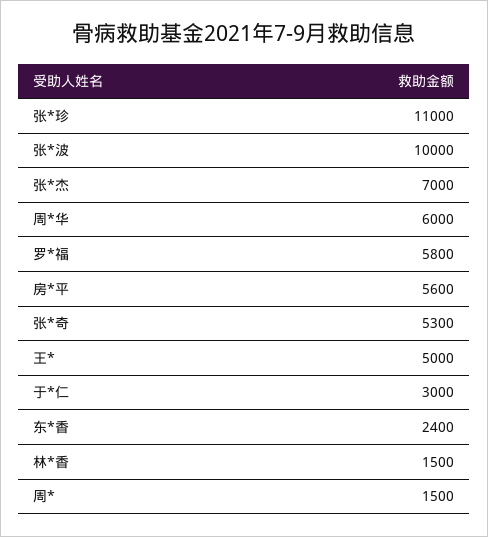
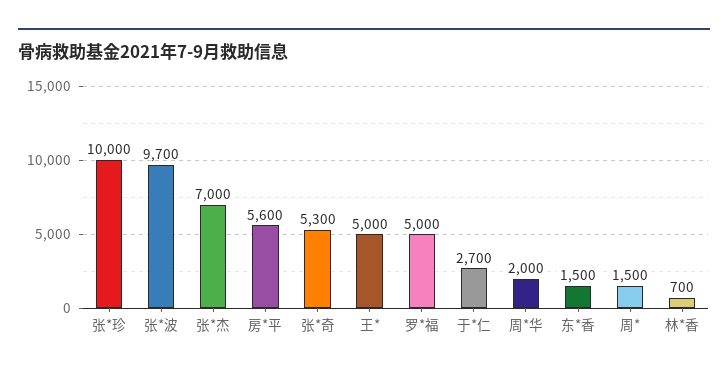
张*珍: 11000 -> 10000
张*波: 10000 -> 9700
周*华: 6000 -> 2000
罗*福: 5800 -> 5000
于*仁: 3000 -> 2700
东*香: 2400 -> 1500
林*香: 1500 -> 700

